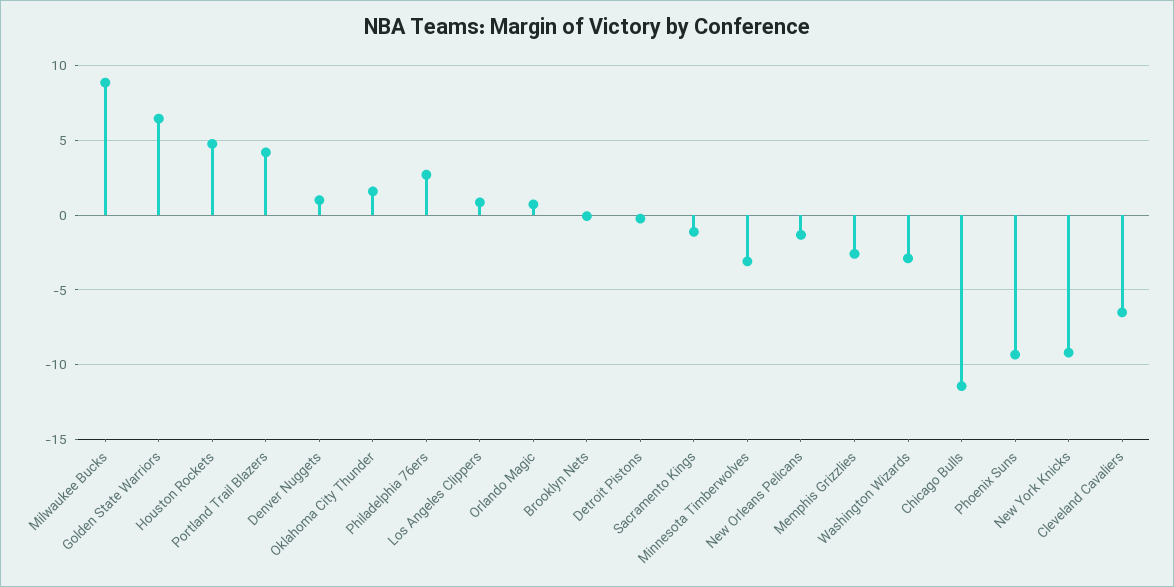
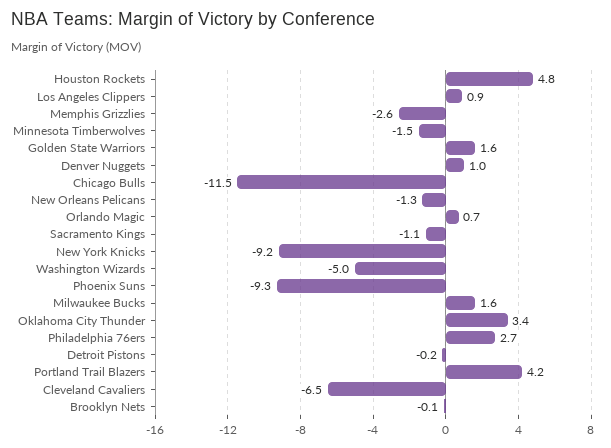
Milwaukee Bucks: 9 -> 1.6
Golden State Warriors: 6.5 -> 1.6
Oklahoma City Thunder: 1.5 -> 3.4
Minnesota Timberwolves: -3 -> -1.5
Washington Wizards: -3 -> -5

